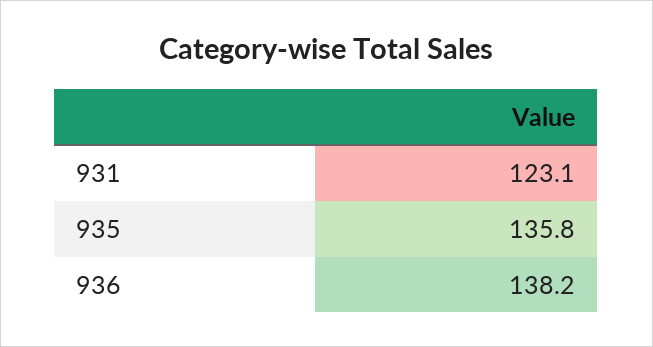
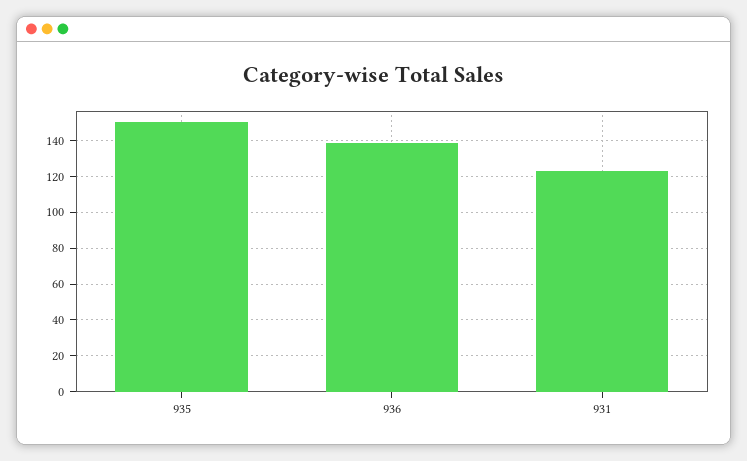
935: 135.8 -> 150

